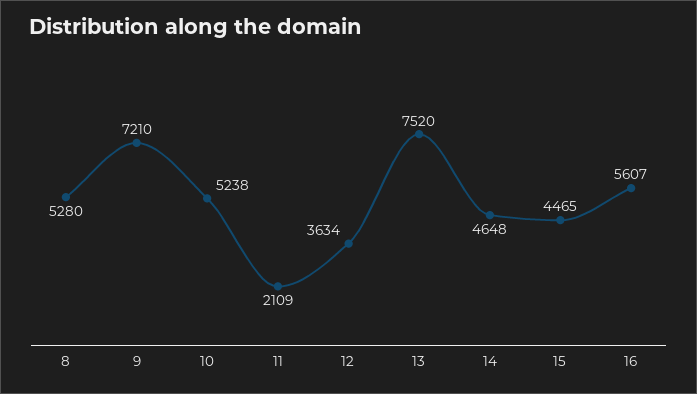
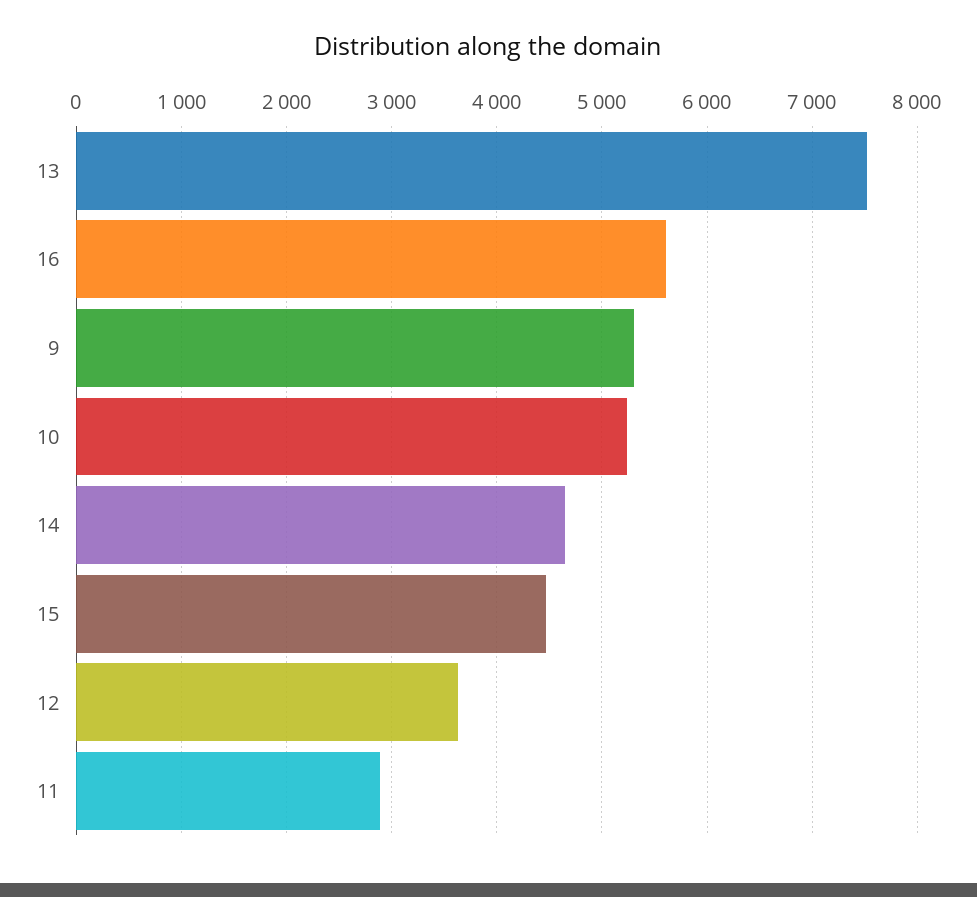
8: 5280 -> none
9: 7210 -> 5300
11: 2109 -> 2900

